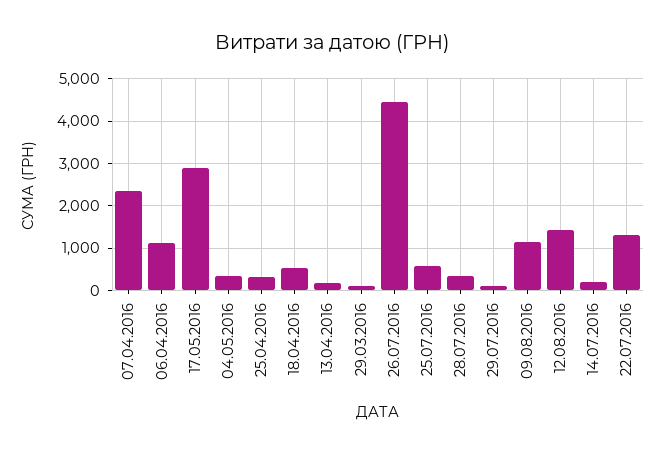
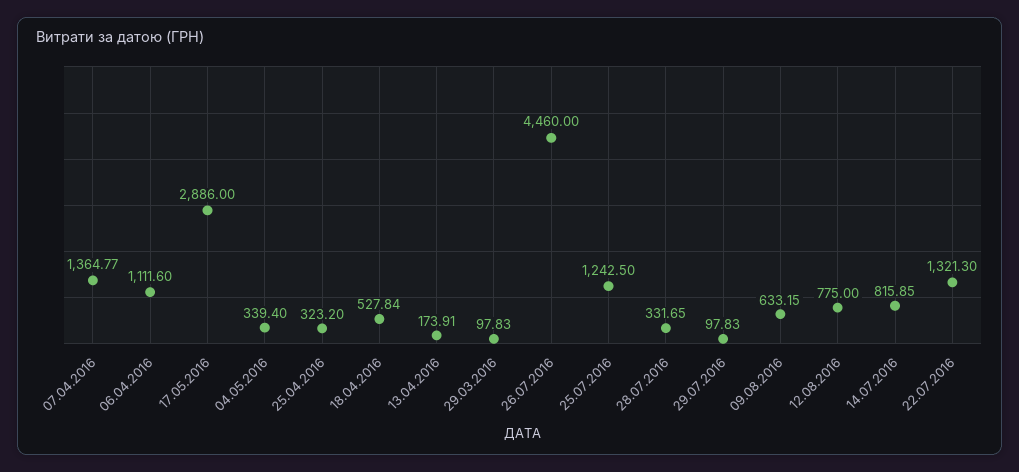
07.04.2016: 2400 -> 1364.77
25.07.2016: 600 -> 1242.5
09.08.2016: 1200 -> 633.15
12.08.2016: 1400 -> 775
14.07.2016: 200 -> 815.85

